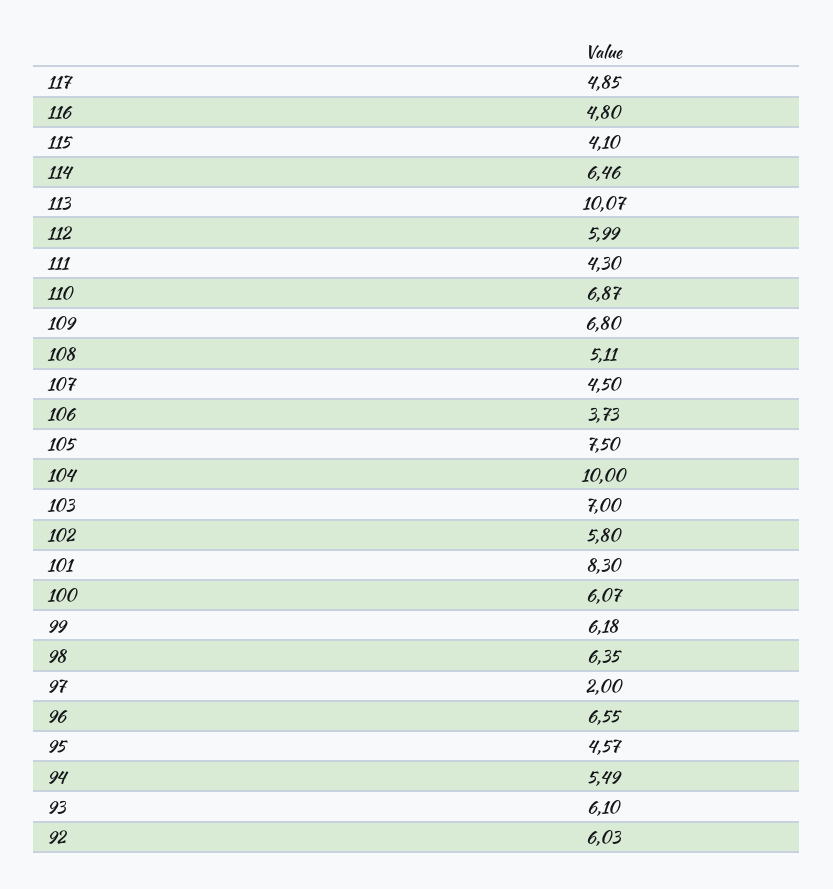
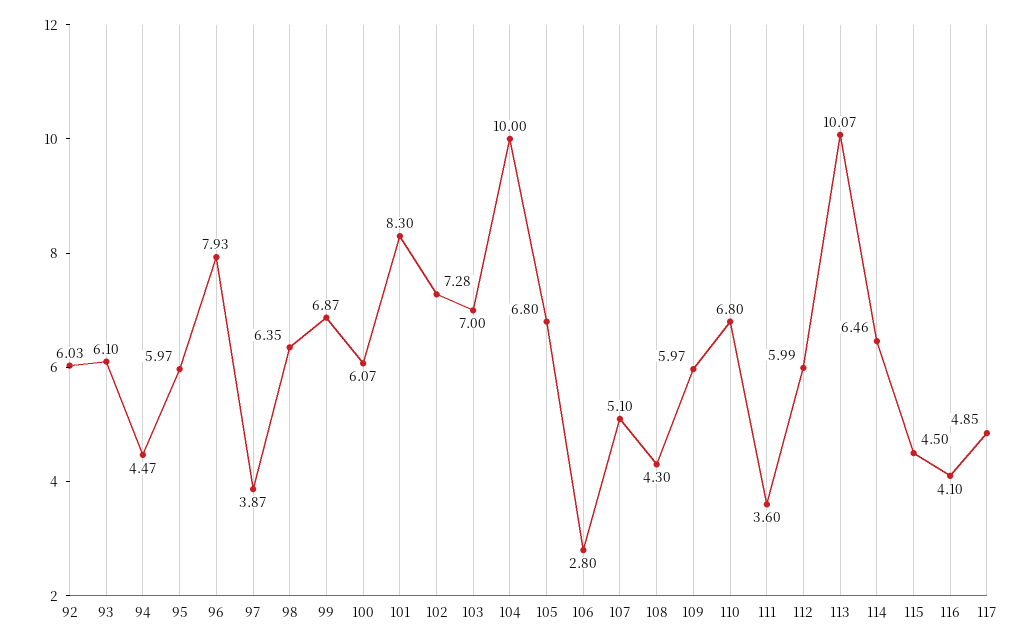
116: 4.8 -> 4.1
115: 4.1 -> 4.5
111: 4.3 -> 3.6
110: 6.87 -> 6.8
109: 6.8 -> 5.97
108: 5.11 -> 4.3
107: 4.5 -> 5.1
106: 3.73 -> 2.8
105: 7.5 -> 6.8
102: 5.8 -> 7.28
99: 6.18 -> 6.87
97: 2 -> 3.87
96: 6.55 -> 7.93
95: 4.57 -> 5.97
94: 5.49 -> 4.47

